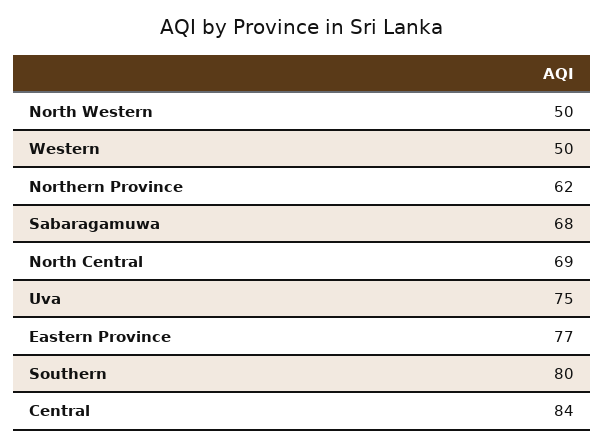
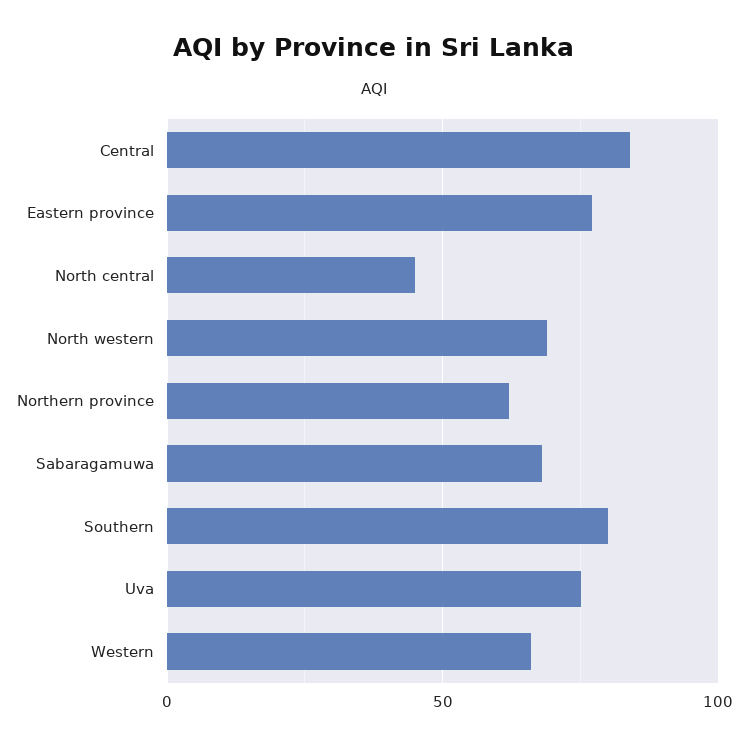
North Western: 50 -> 70
Western: 50 -> 65
North Central: 69 -> 45

